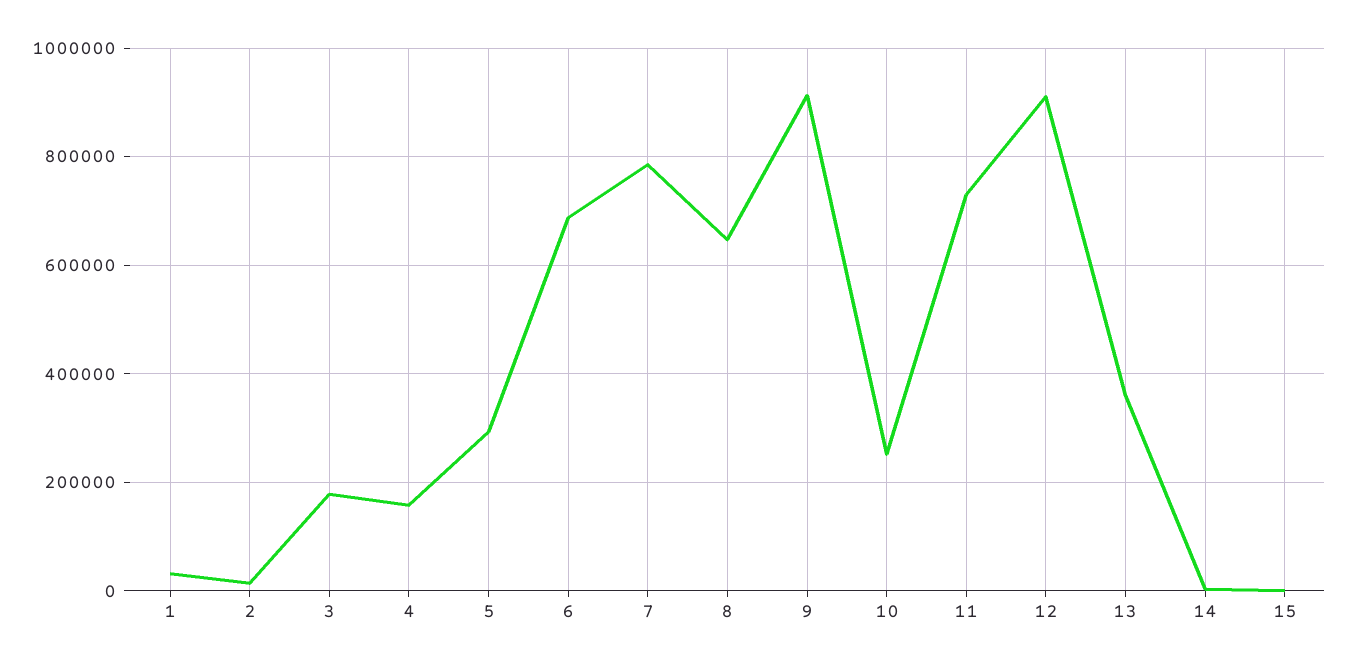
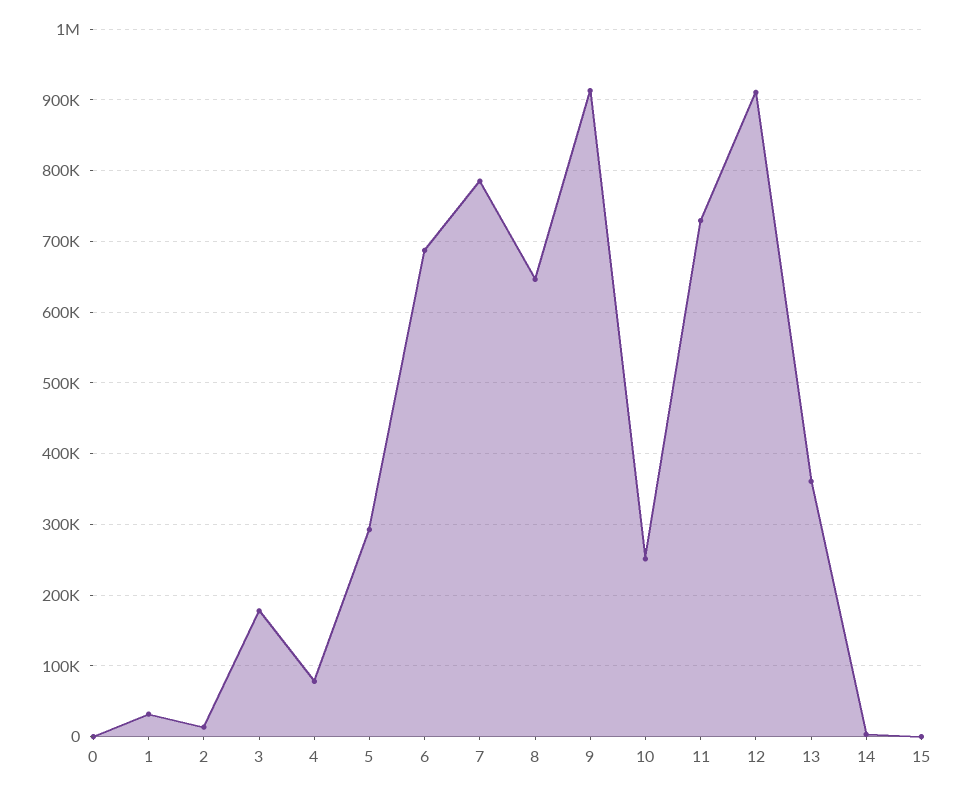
4: 160000 -> 80000
0: none -> 0

